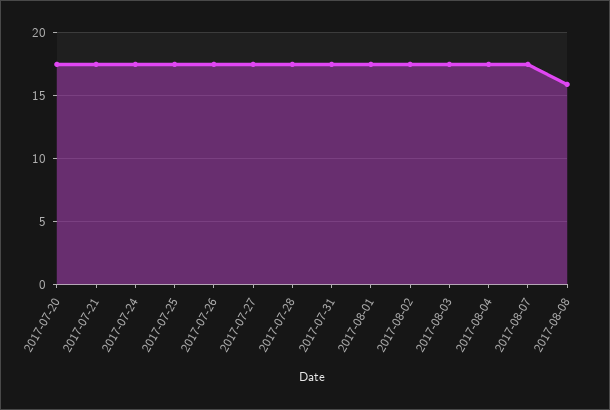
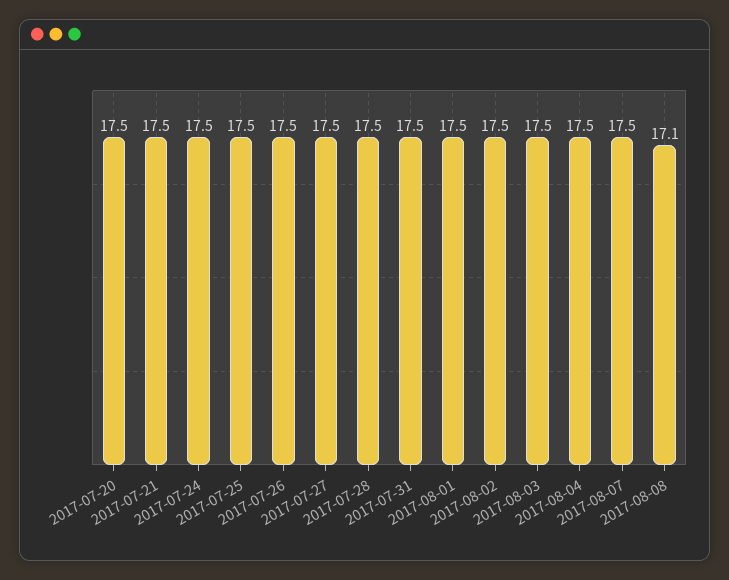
2017-08-08: 16 -> 17.1

